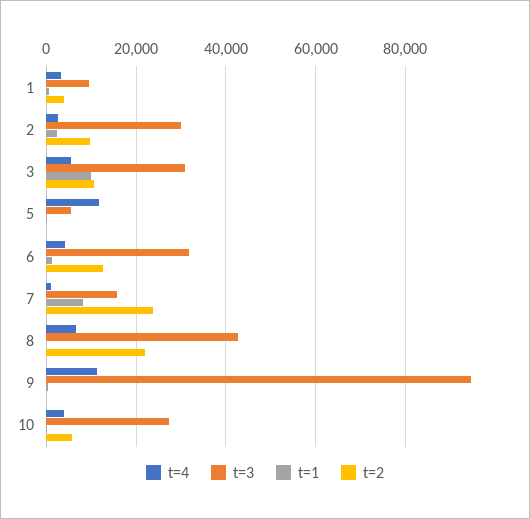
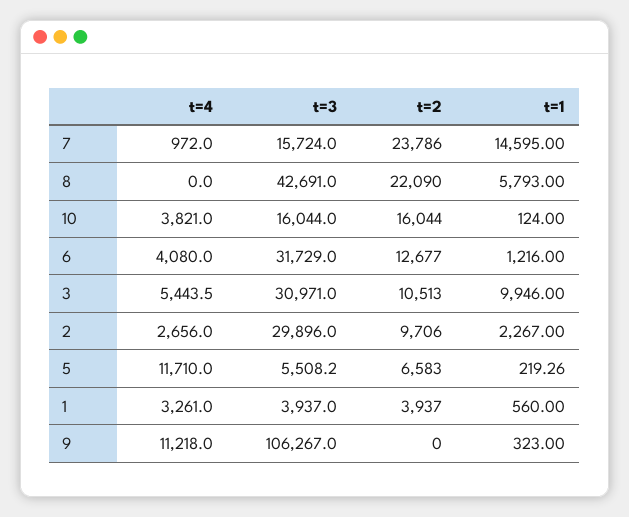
t=3, 1: 10000 -> 3937
t=2, 5: 0 -> 6583
t=1, 7: 8000 -> 14595
t=4, 8: 6000 -> 0
t=1, 8: 0 -> 5793
t=3, 9: 94000 -> 106267
t=3, 10: 28000 -> 16044
t=2, 10: 6000 -> 16044

